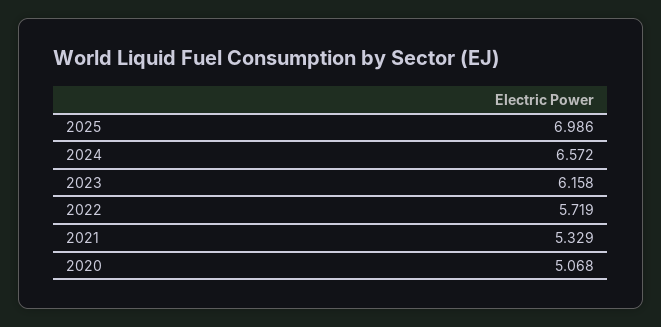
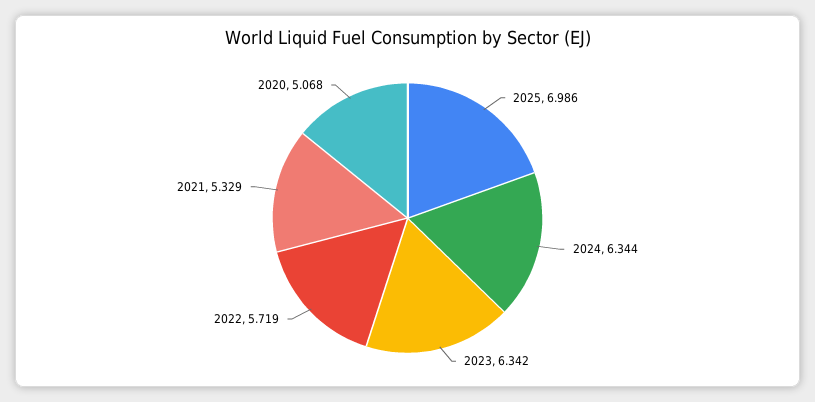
2024: 6.572 -> 6.344
2023: 6.158 -> 6.342

